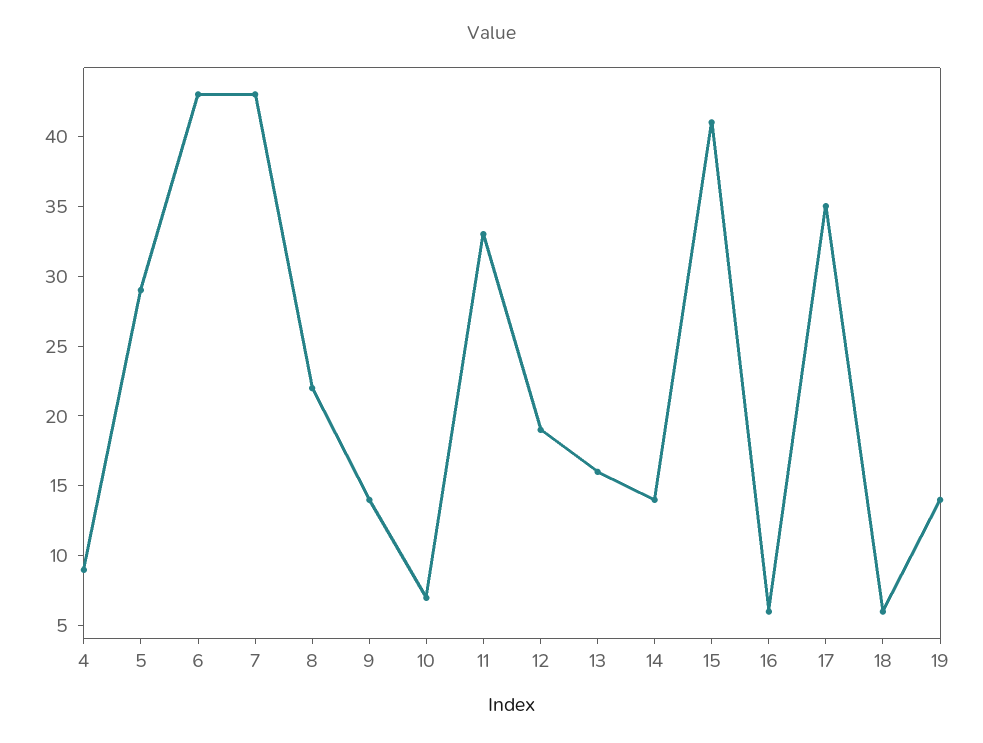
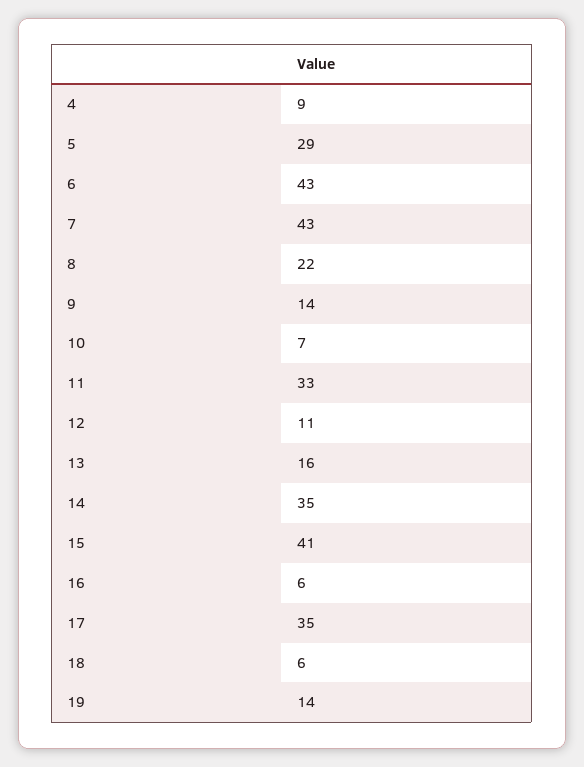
12: 19 -> 11
14: 14 -> 35

